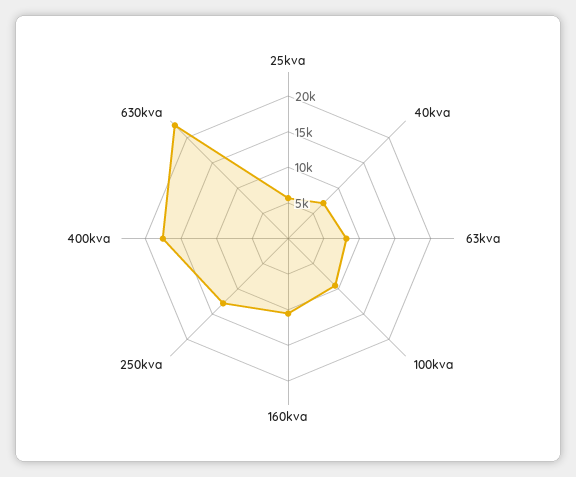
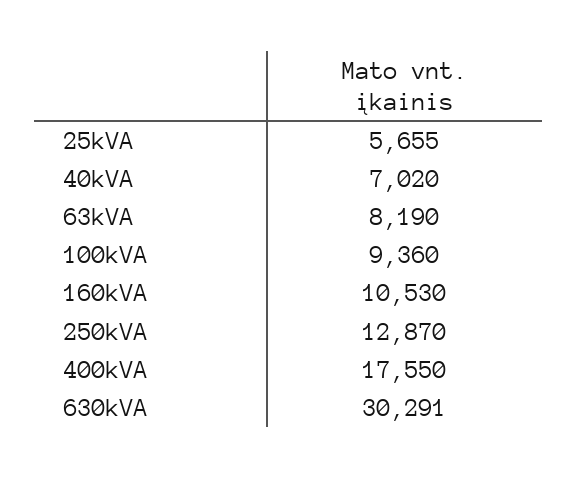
630kva: 22500 -> 30291

